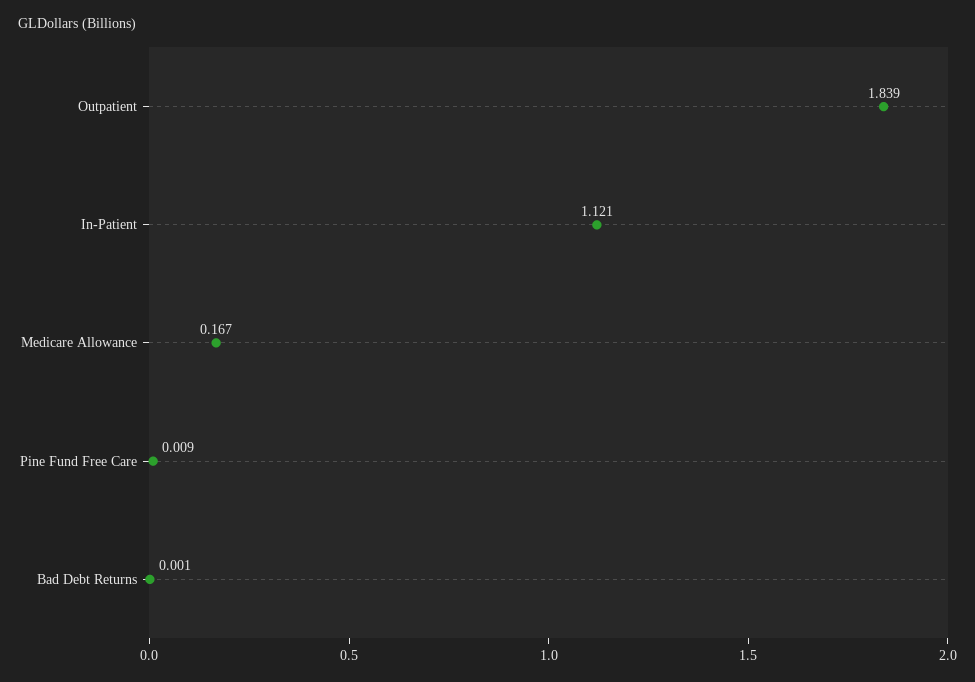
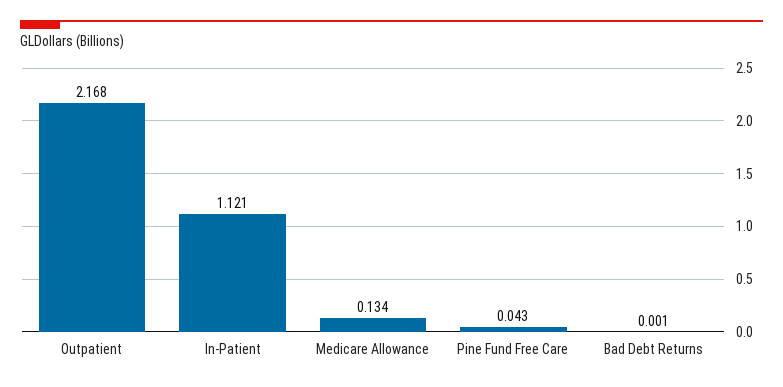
Outpatient: 1.839 -> 2.168
Medicare Allowance: 0.167 -> 0.134
Pine Fund Free Care: 0.009 -> 0.043

